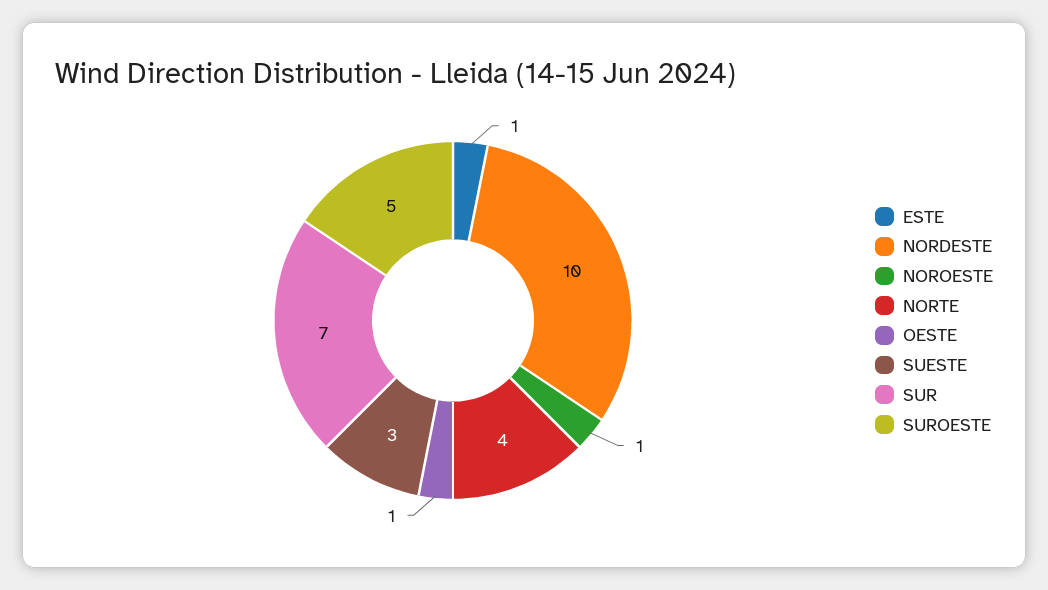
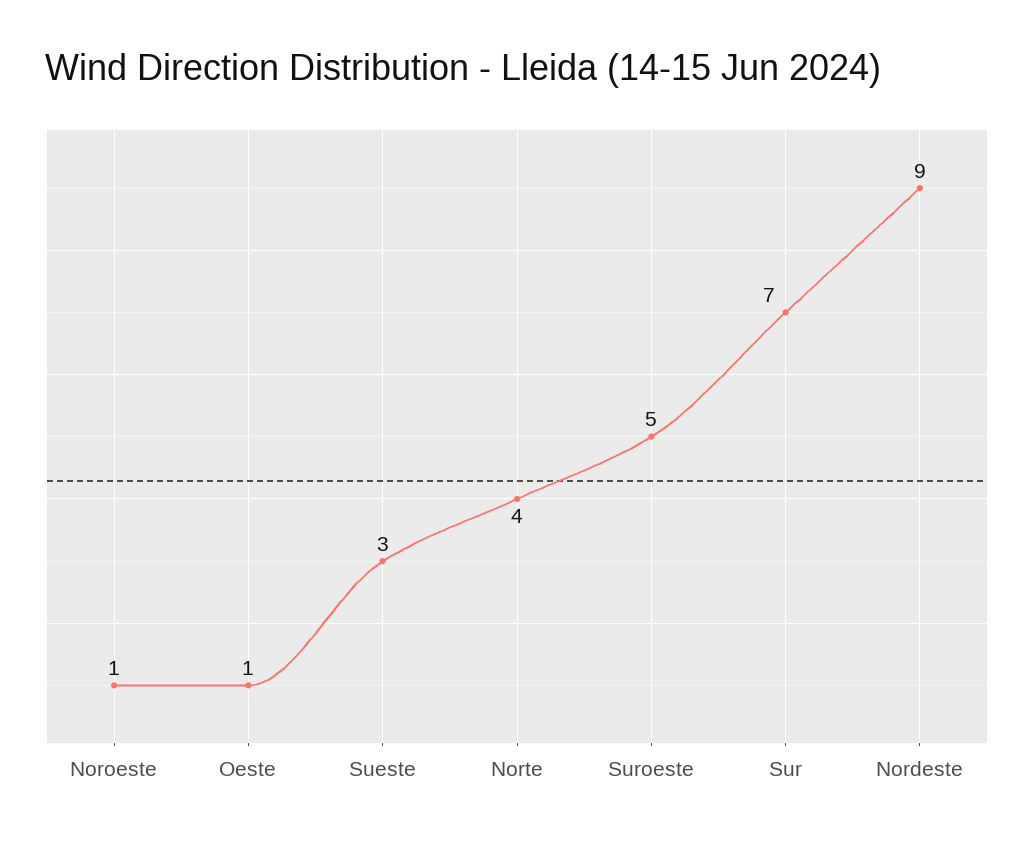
ESTE: 1 -> none
NORDESTE: 10 -> 9

